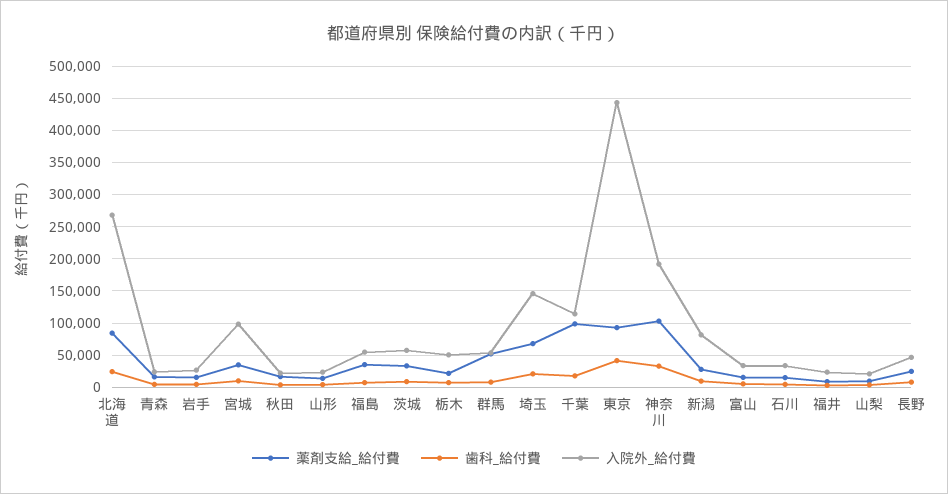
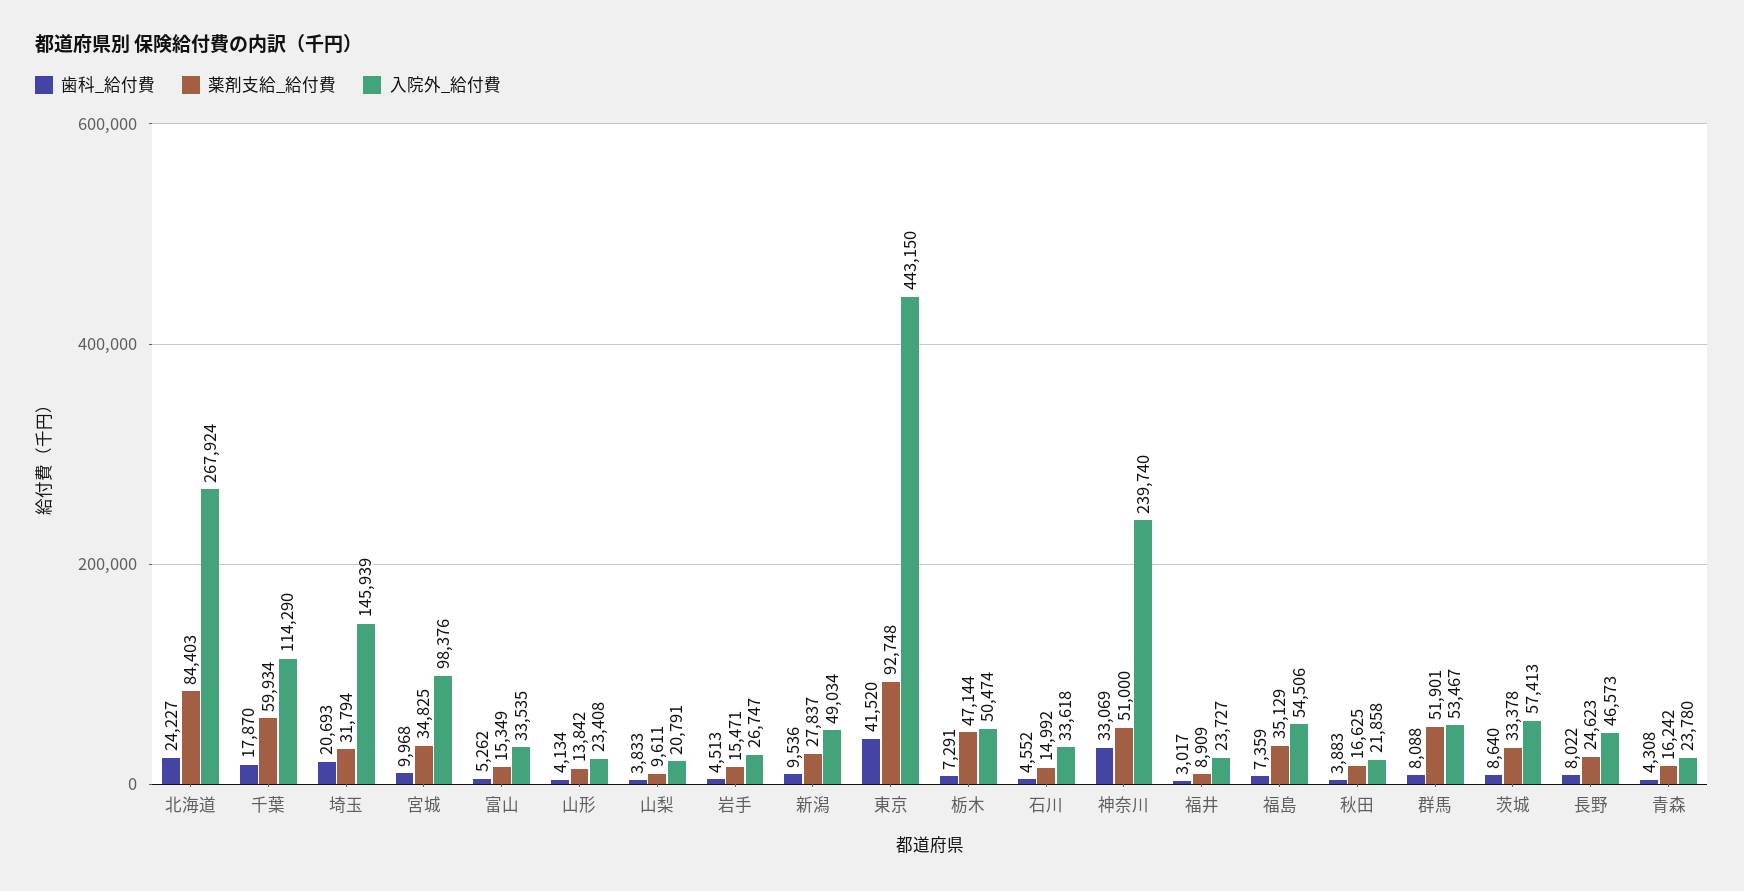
薬剤支給_給付費, 栃木: 20000 -> 47144
薬剤支給_給付費, 埼玉: 70000 -> 31794
薬剤支給_給付費, 千葉: 100000 -> 59934
薬剤支給_給付費, 神奈川: 100000 -> 51000
入院外_給付費, 神奈川: 190000 -> 239740
入院外_給付費, 新潟: 80000 -> 49034

